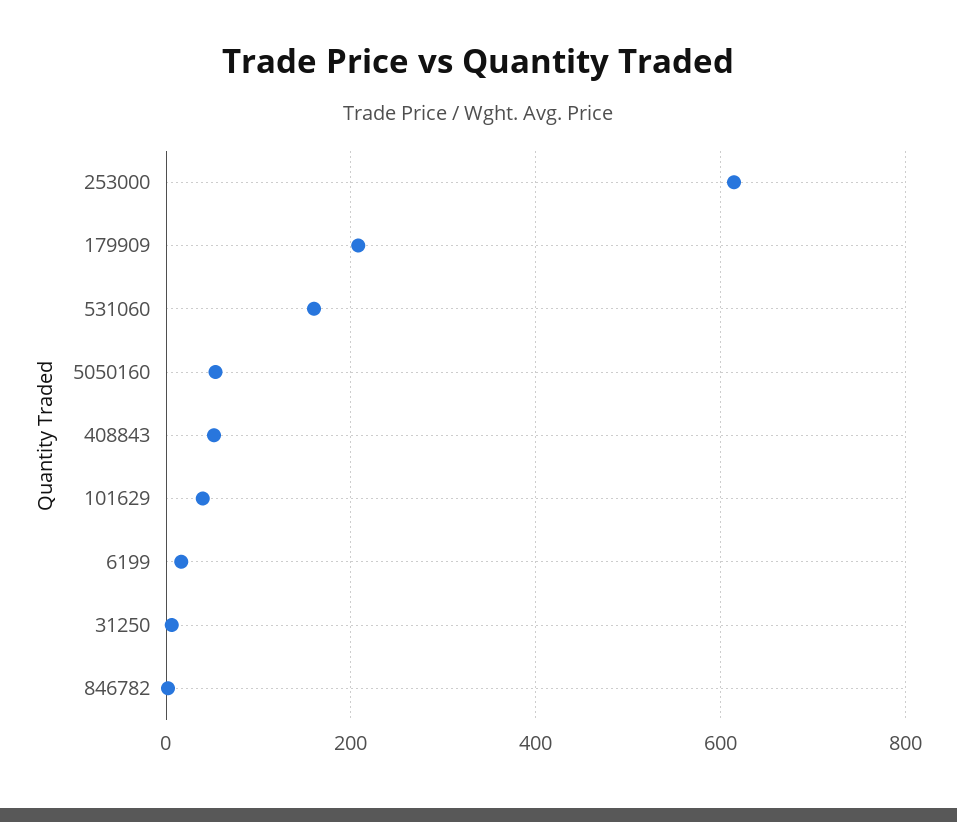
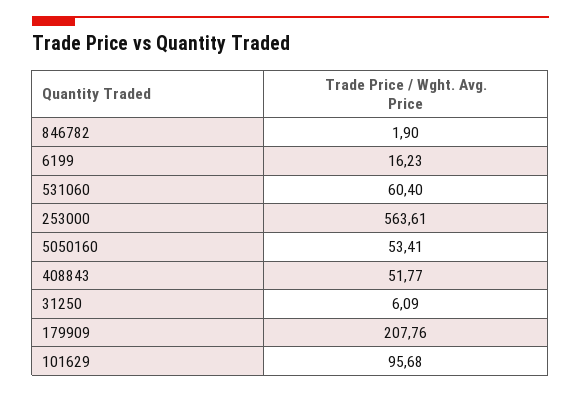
253000: 620 -> 563.61
531060: 160 -> 60.4
101629: 40 -> 95.68

